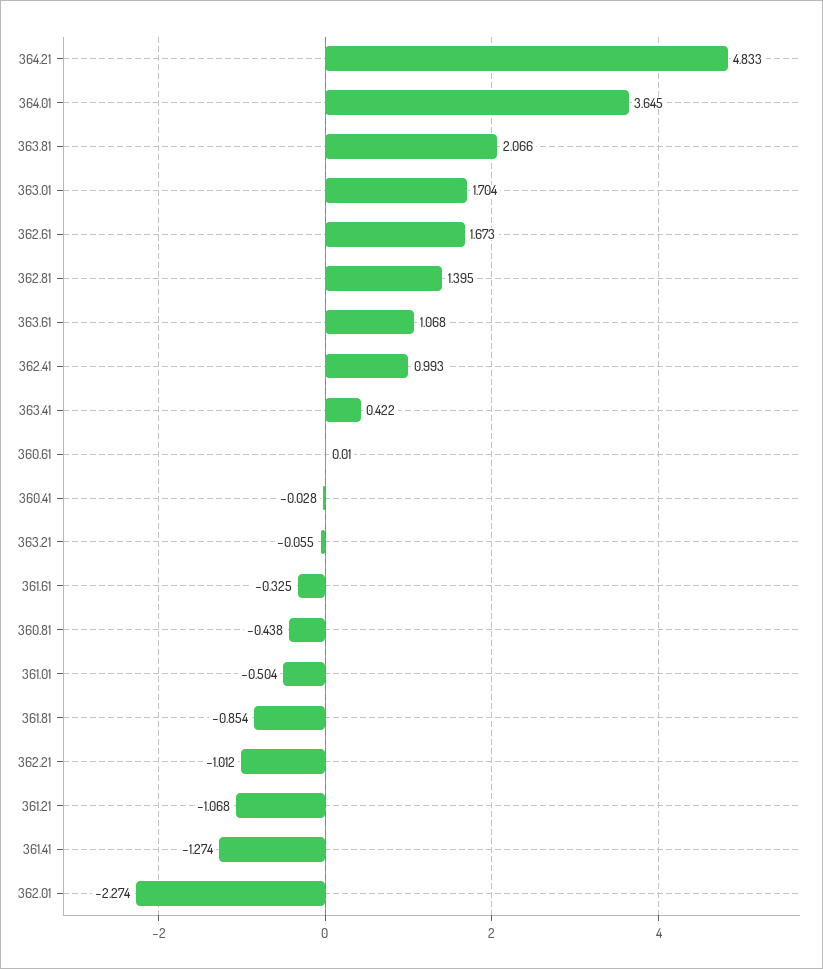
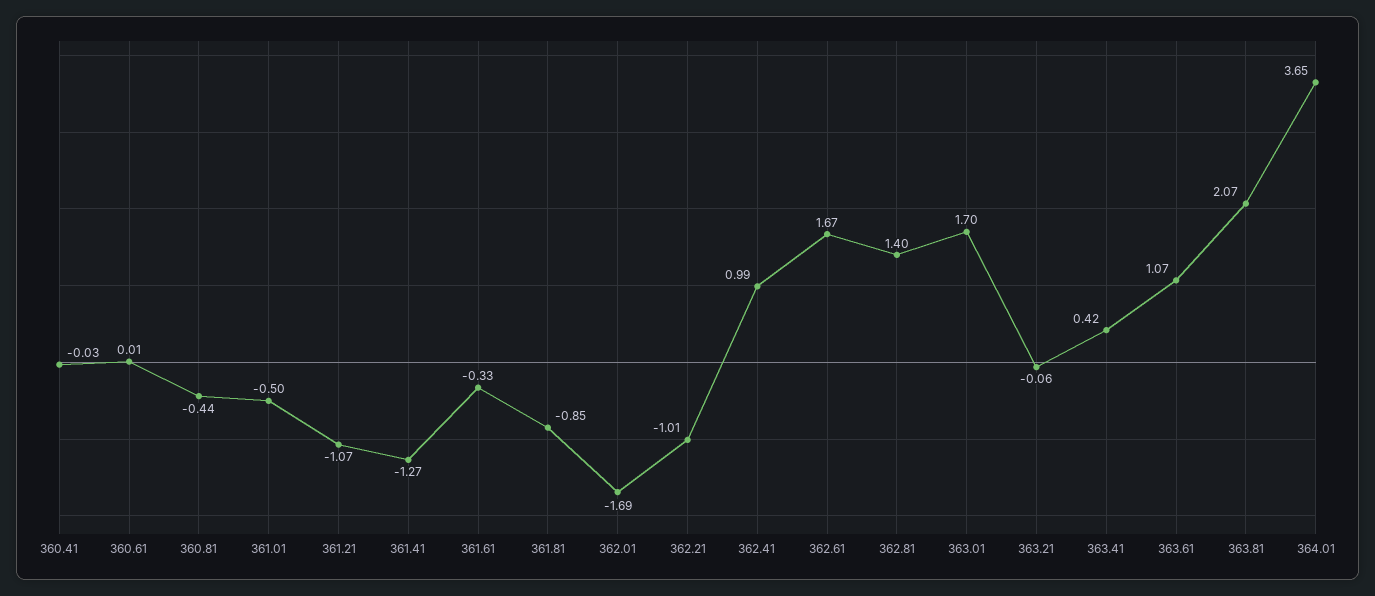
364.21: 4.833 -> none
362.01: -2.274 -> -1.69

